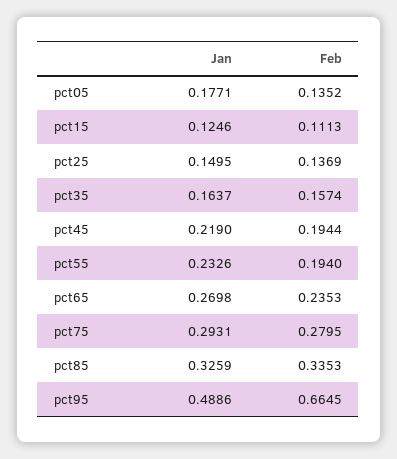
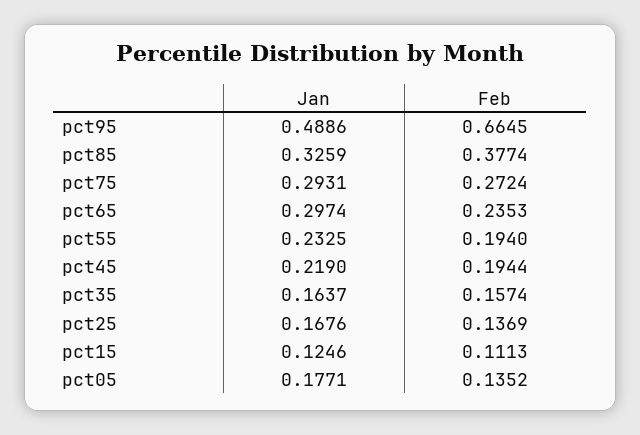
Jan, pct25: 0.1495 -> 0.1676
Jan, pct55: 0.2326 -> 0.2325
Jan, pct65: 0.2698 -> 0.2974
Feb, pct75: 0.2795 -> 0.2724
Feb, pct85: 0.3353 -> 0.3774

